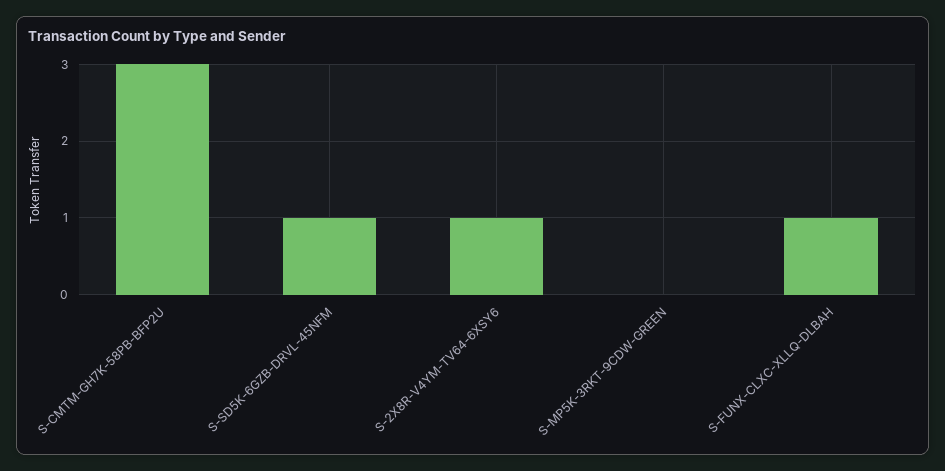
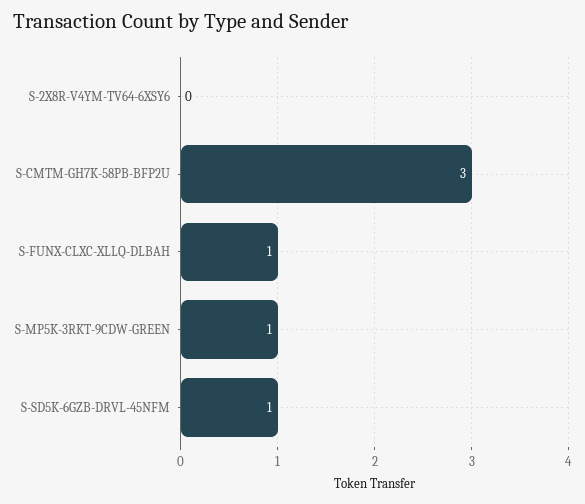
S-2X8R-V4YM-TV64-6XSY6: 1 -> 0
S-MP5K-3RKT-9CDW-GREEN: 0 -> 1

